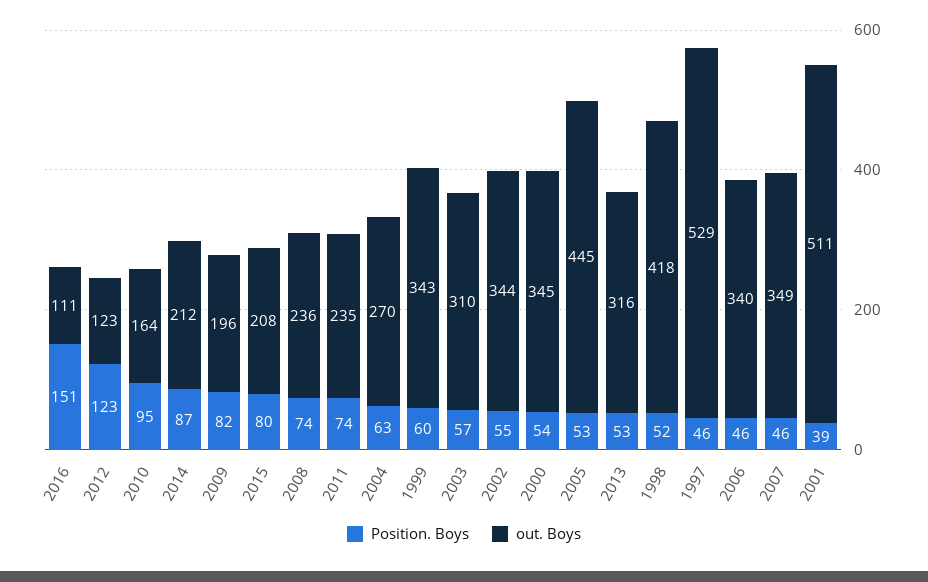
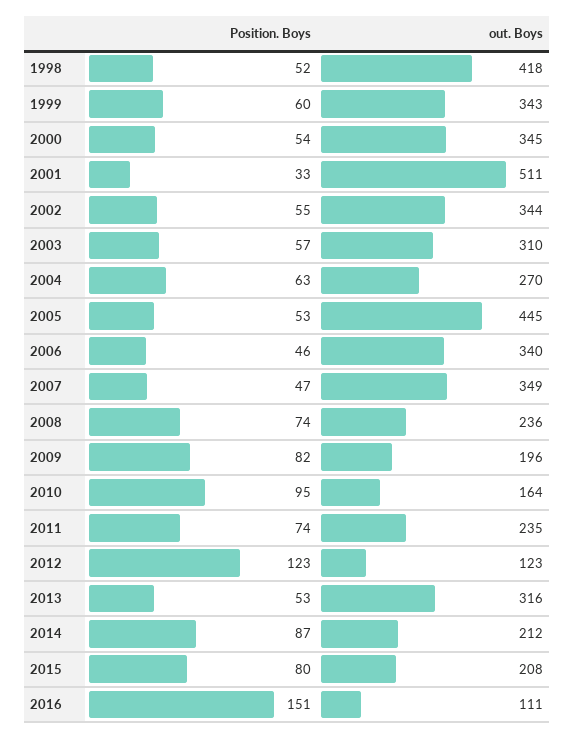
Position. Boys, 1997: 46 -> none
out. Boys, 1997: 529 -> none
Position. Boys, 2007: 46 -> 47
Position. Boys, 2001: 39 -> 33

